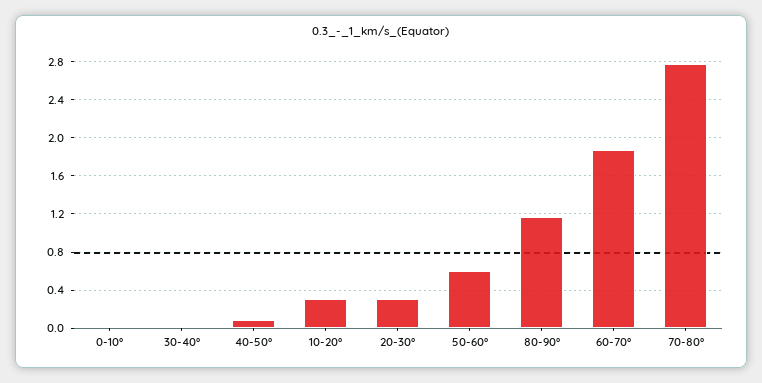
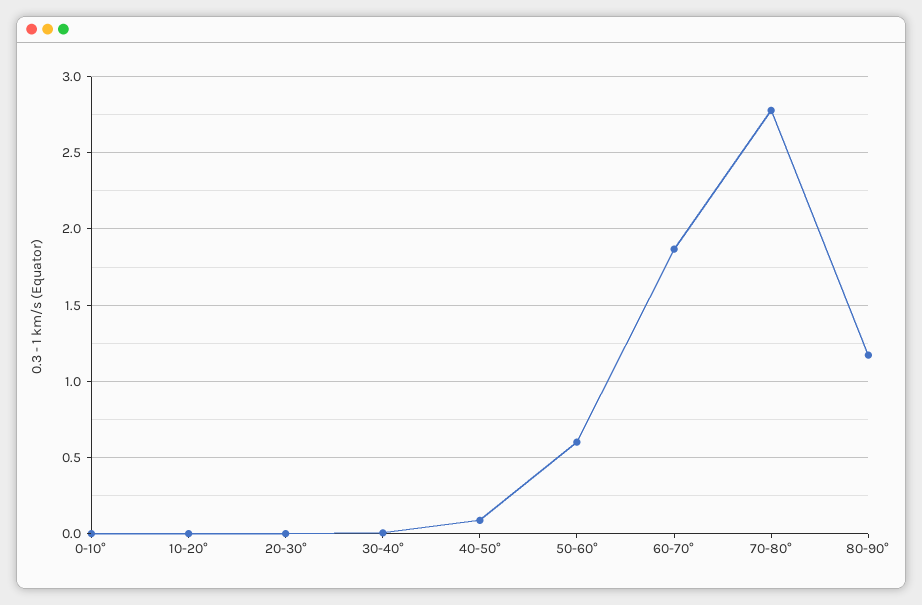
10-20°: 0.3 -> 0
20-30°: 0.3 -> 0

